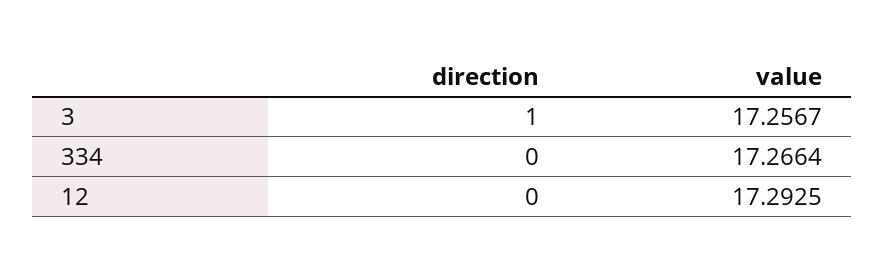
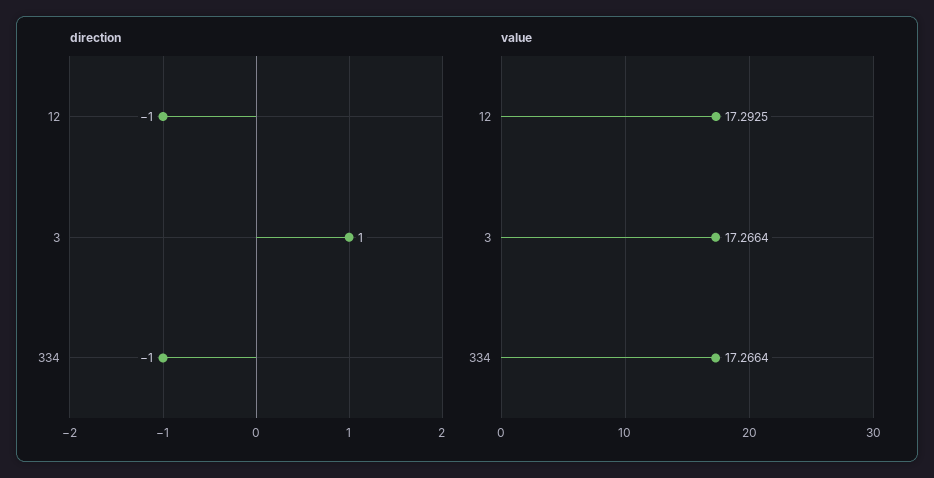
value, 3: 17.2567 -> 17.2664
direction, 334: 0 -> -1
direction, 12: 0 -> -1

